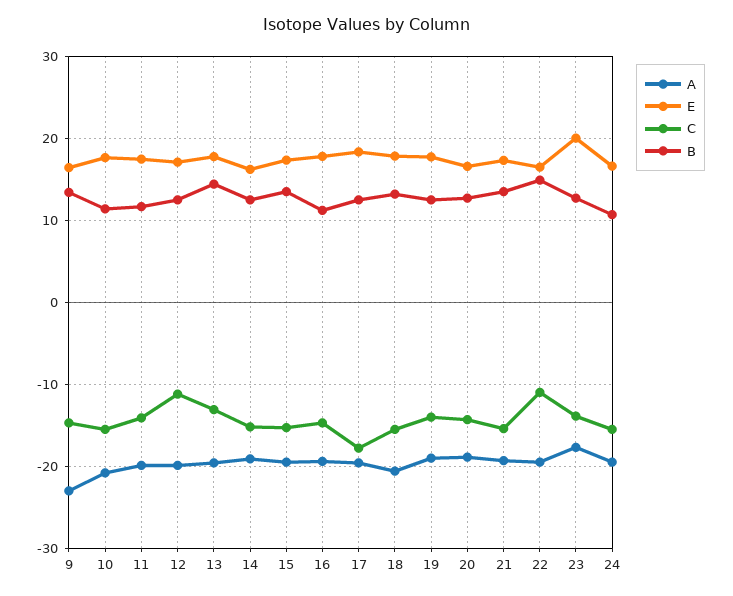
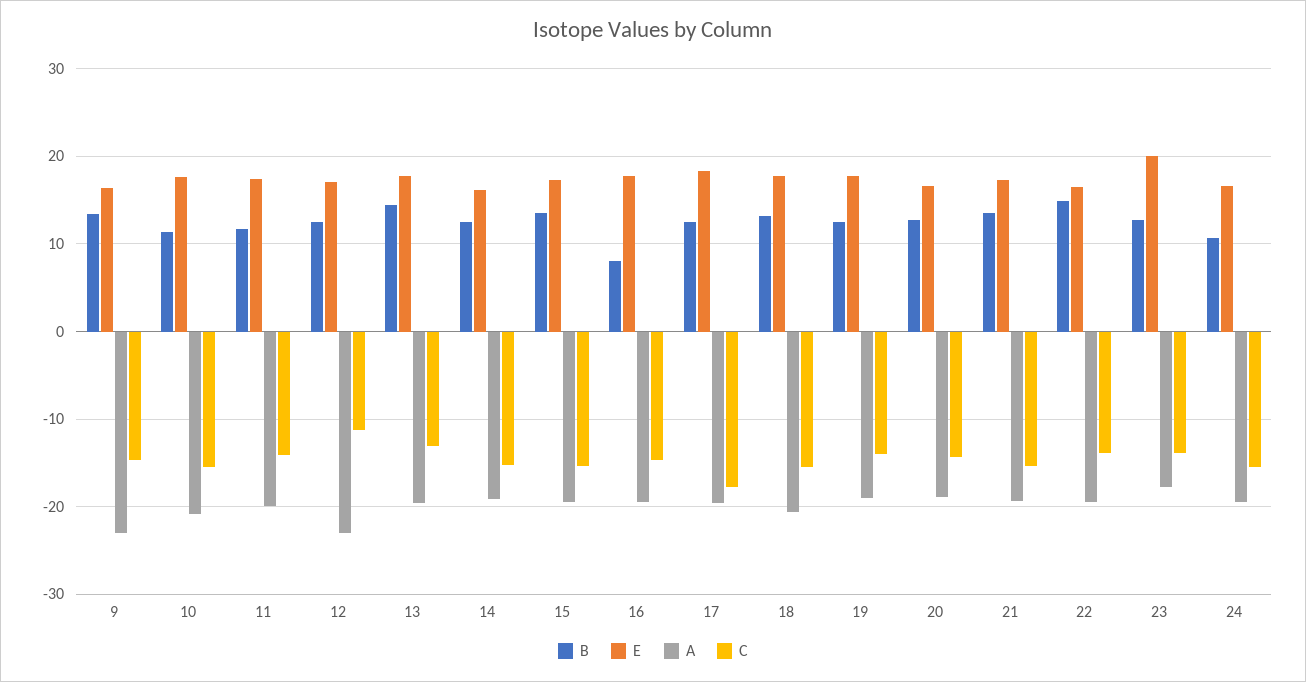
A, 12: -20 -> -23
B, 16: 11 -> 8
C, 22: -11 -> -14

